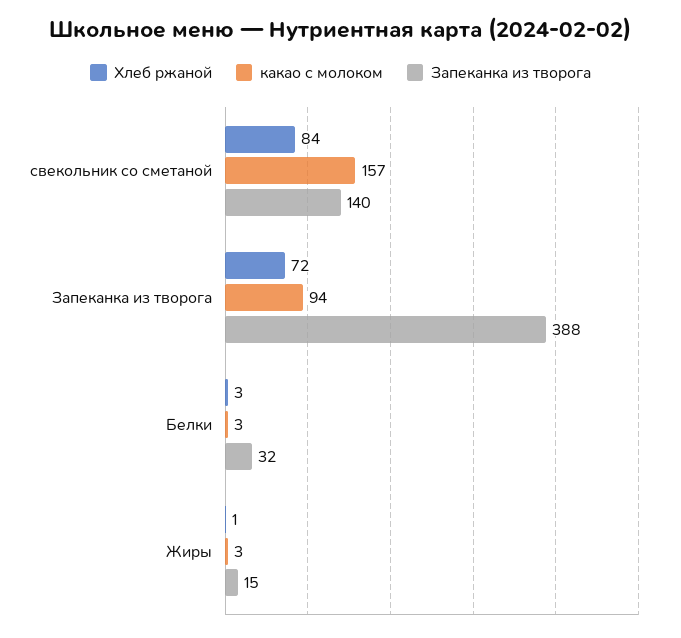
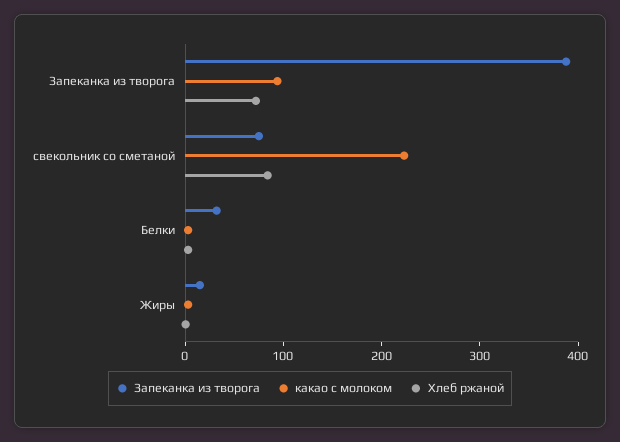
какао с молоком, свекольник со сметаной: 157 -> 220
Запеканка из творога, свекольник со сметаной: 140 -> 80

